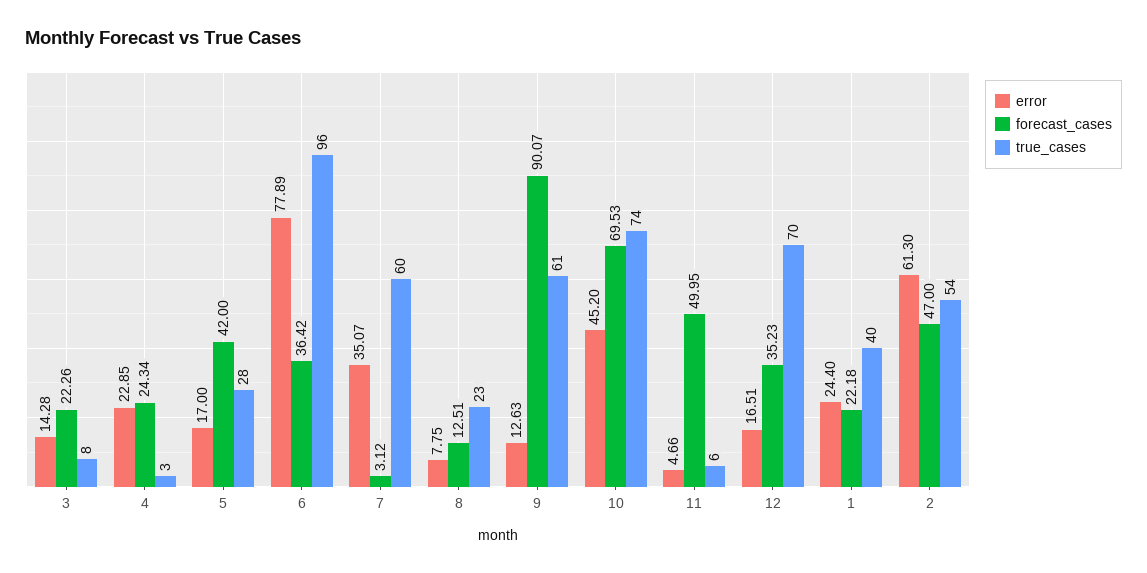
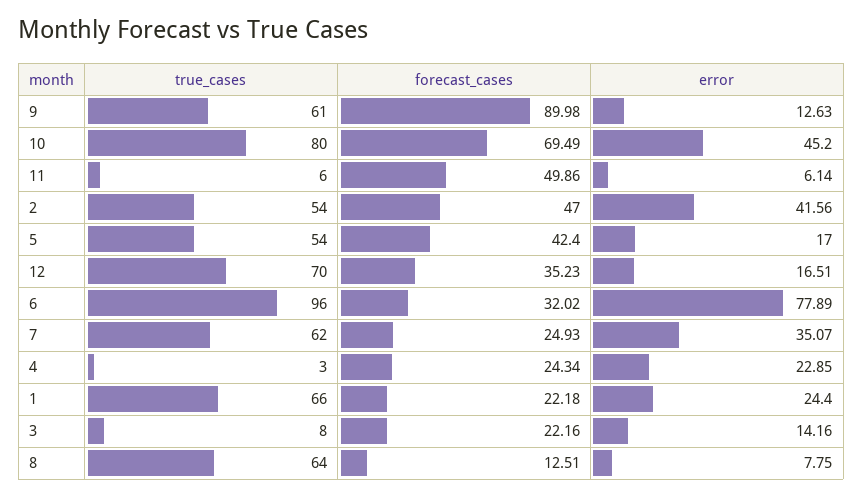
error, 3: 14.28 -> 14.16
forecast_cases, 3: 22.26 -> 22.16
forecast_cases, 5: 42 -> 42.4
true_cases, 5: 28 -> 54
forecast_cases, 6: 36.42 -> 32.02
forecast_cases, 7: 3.12 -> 24.93
true_cases, 7: 60 -> 62
true_cases, 8: 23 -> 64
forecast_cases, 9: 90.07 -> 89.98
forecast_cases, 10: 69.53 -> 69.49
true_cases, 10: 74 -> 80
error, 11: 4.66 -> 6.14
forecast_cases, 11: 49.95 -> 49.86
true_cases, 1: 40 -> 66
error, 2: 61.3 -> 41.56

